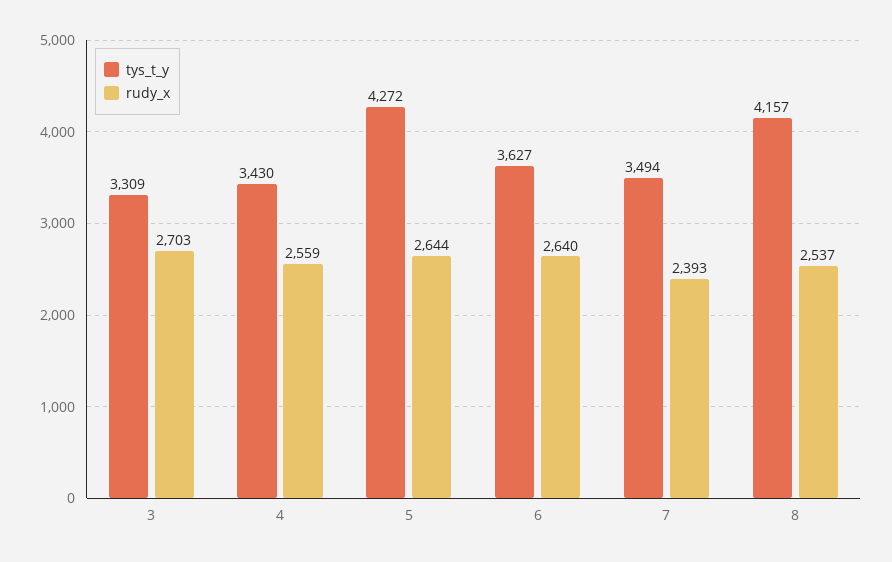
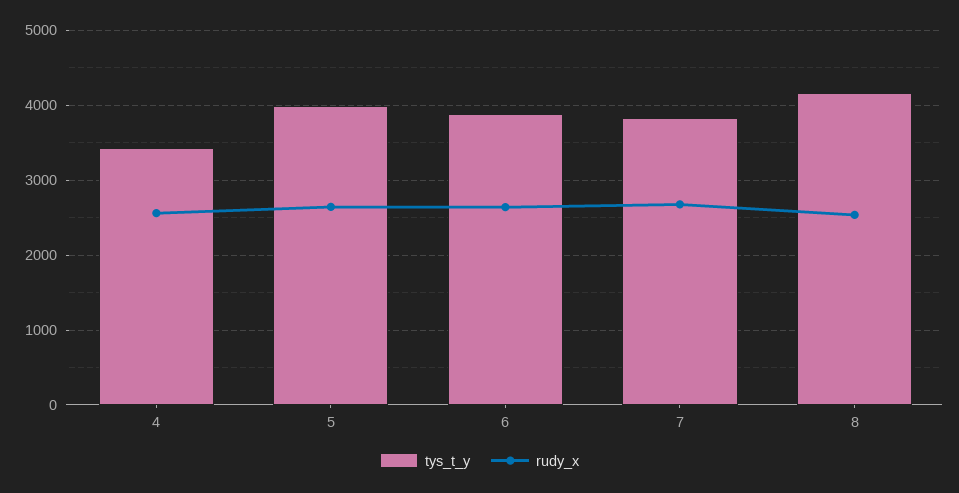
tys_t_y, 3: 3309 -> none
rudy_x, 3: 2703 -> none
tys_t_y, 5: 4272 -> 4000
tys_t_y, 6: 3627 -> 3900
tys_t_y, 7: 3494 -> 3800
rudy_x, 7: 2393 -> 2700

